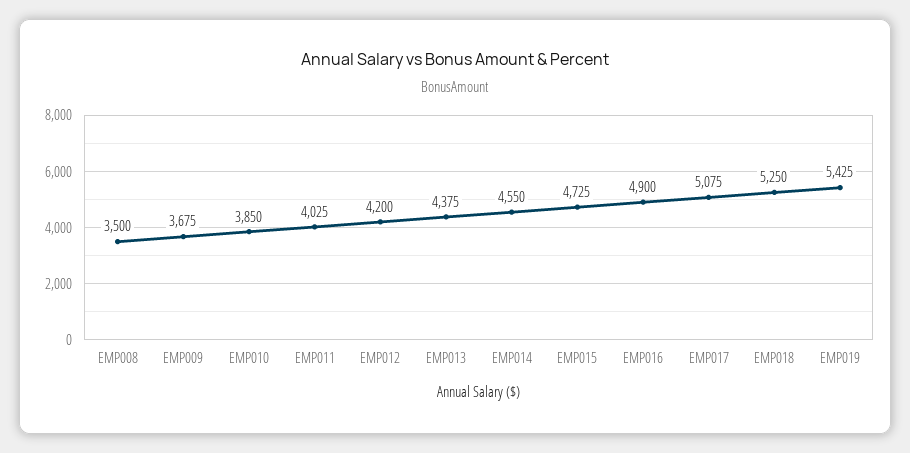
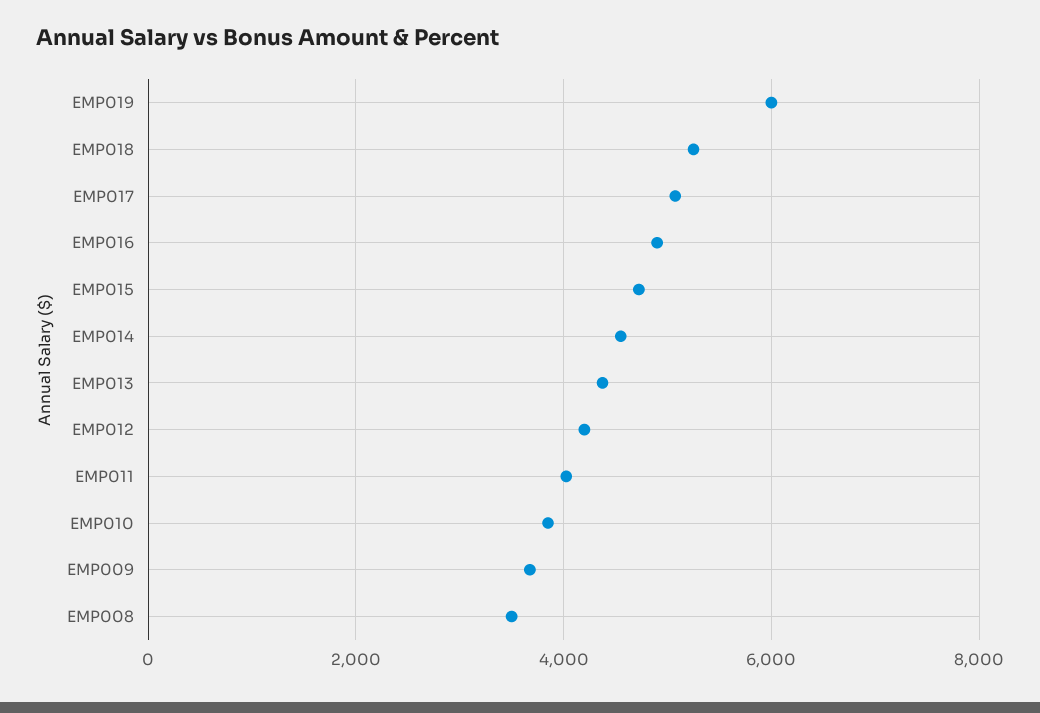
EMP019: 5425 -> 6000

